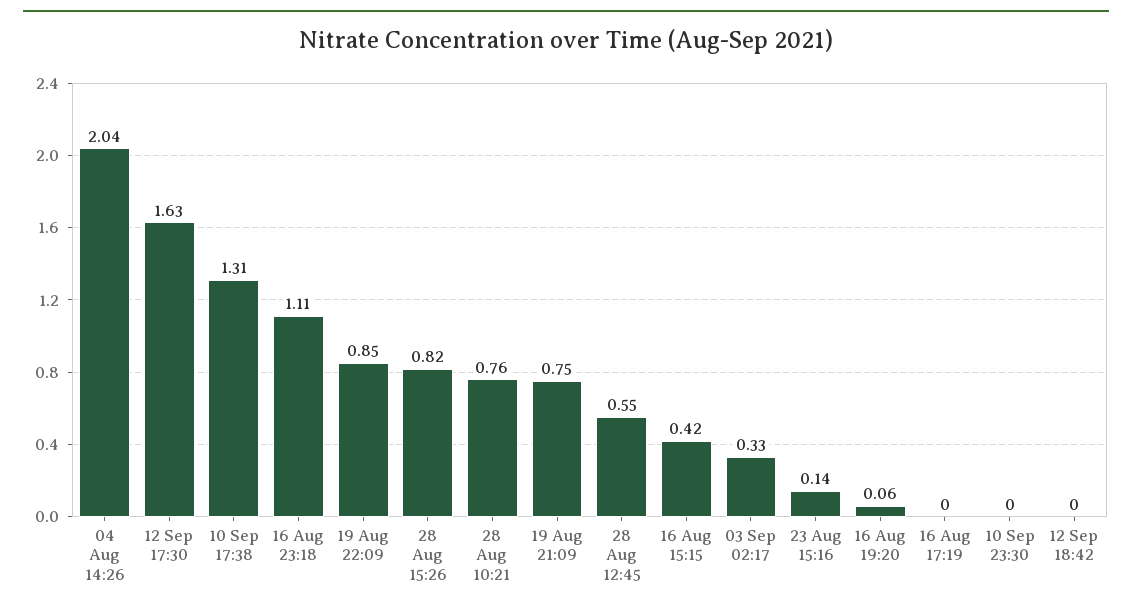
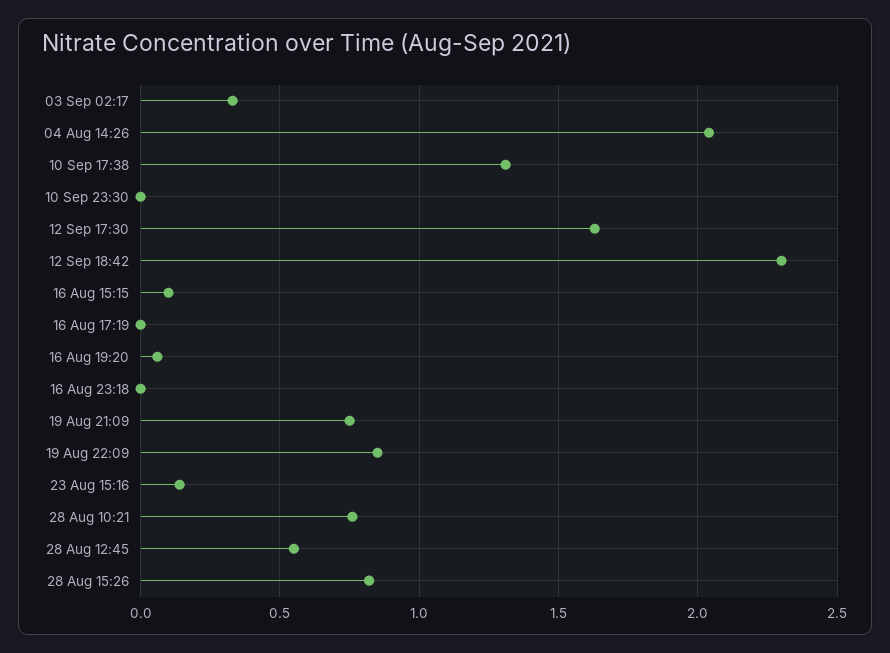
16 Aug 23:18: 1.11 -> 0
16 Aug 15:15: 0.42 -> 0.1
12 Sep 18:42: 0 -> 2.3

